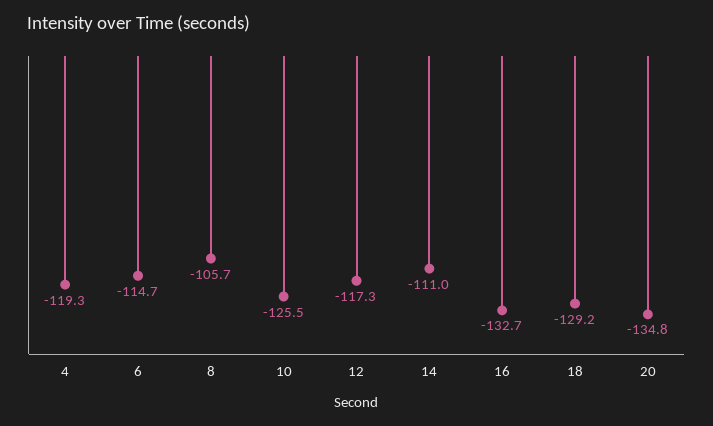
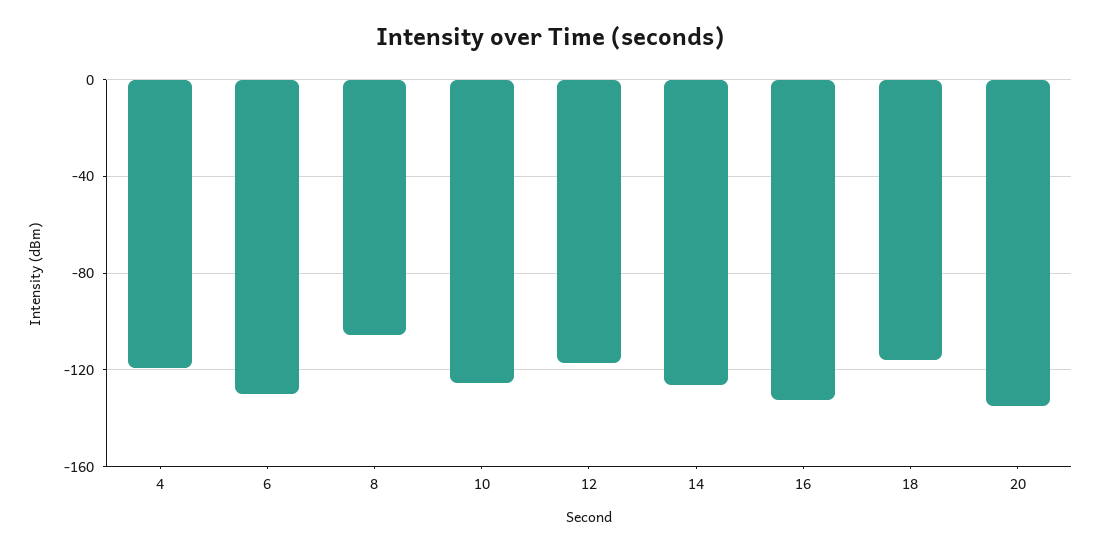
6: -114.7 -> -130
14: -111 -> -125
18: -129.2 -> -115

